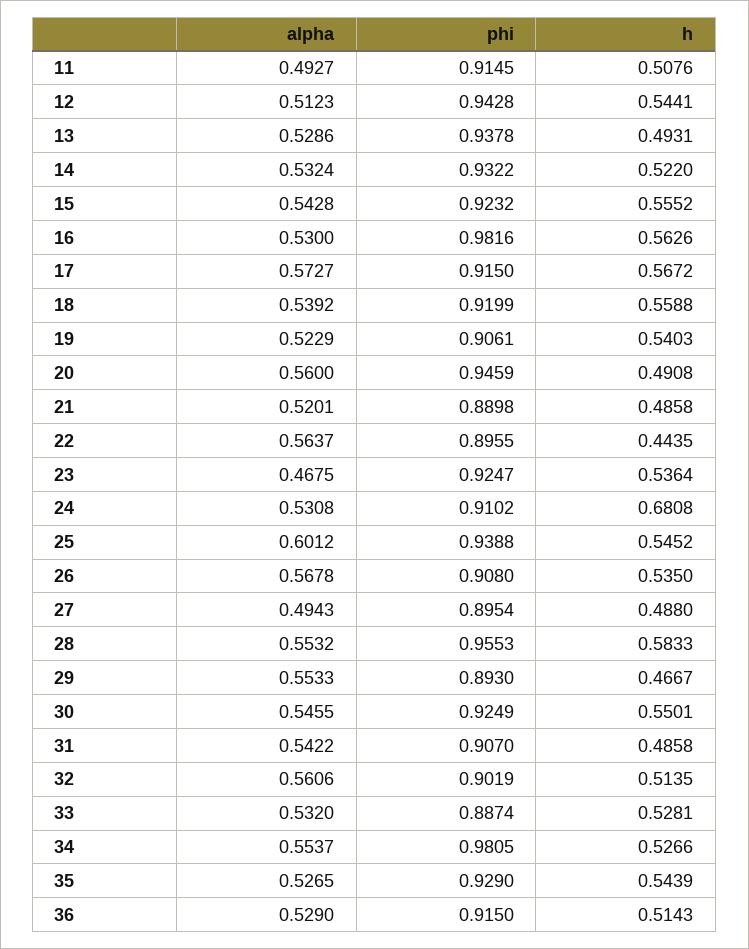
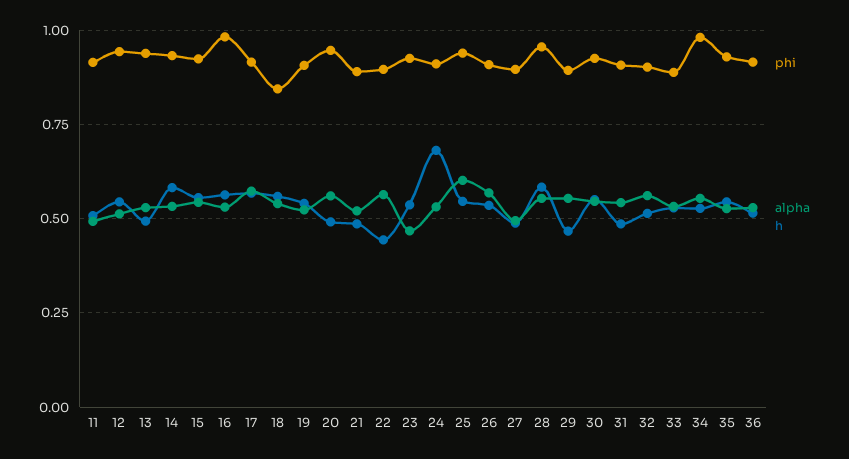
h, 14: 0.522 -> 0.575
phi, 18: 0.9199 -> 0.85

